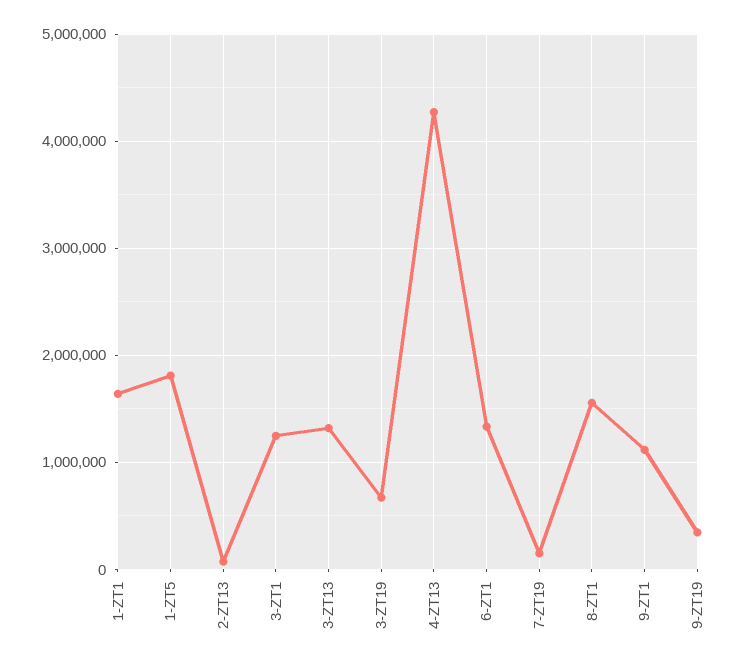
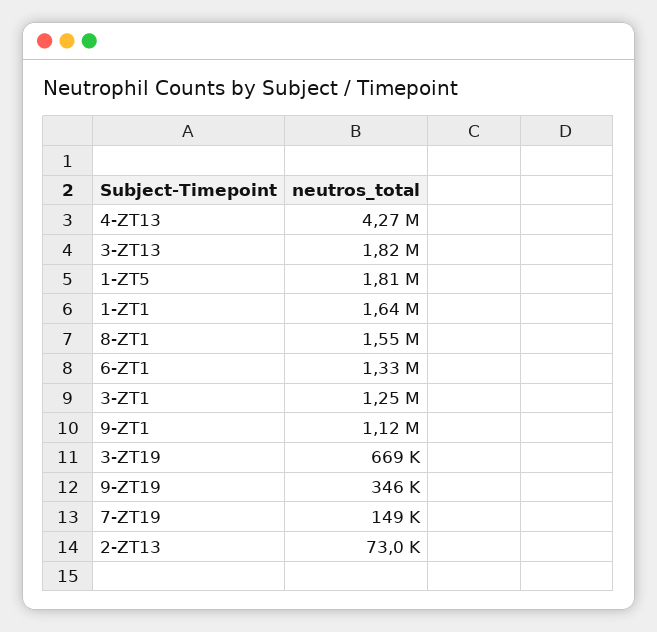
3-ZT13: 1300000 -> 1820000

